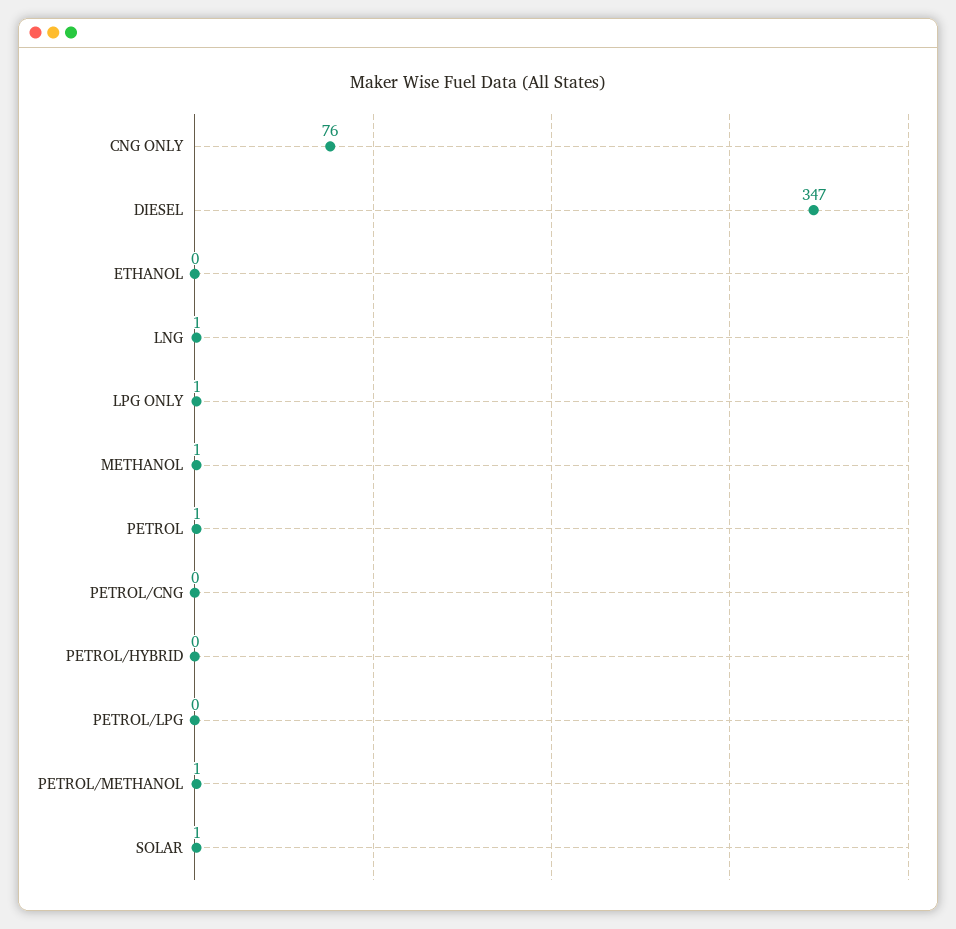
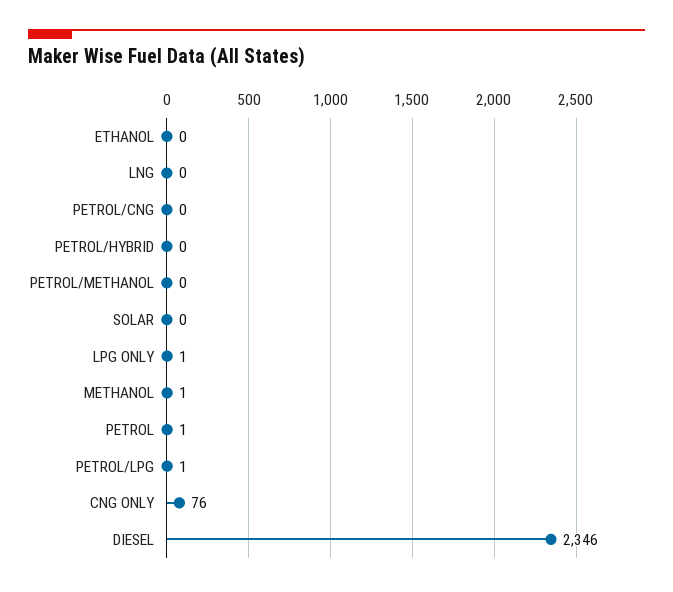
DIESEL: 347 -> 2346
LNG: 1 -> 0
PETROL/LPG: 0 -> 1
PETROL/METHANOL: 1 -> 0
SOLAR: 1 -> 0

